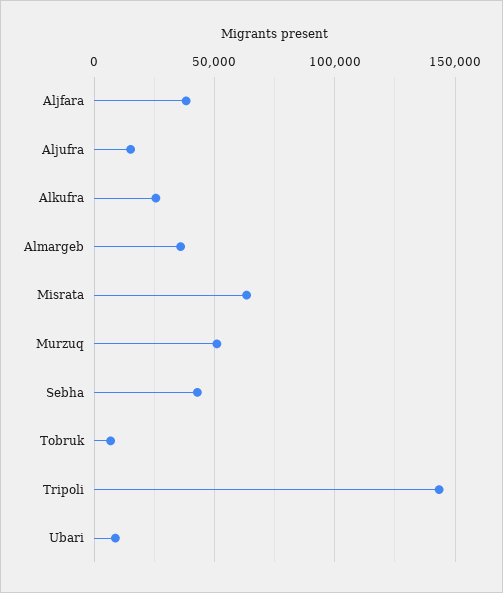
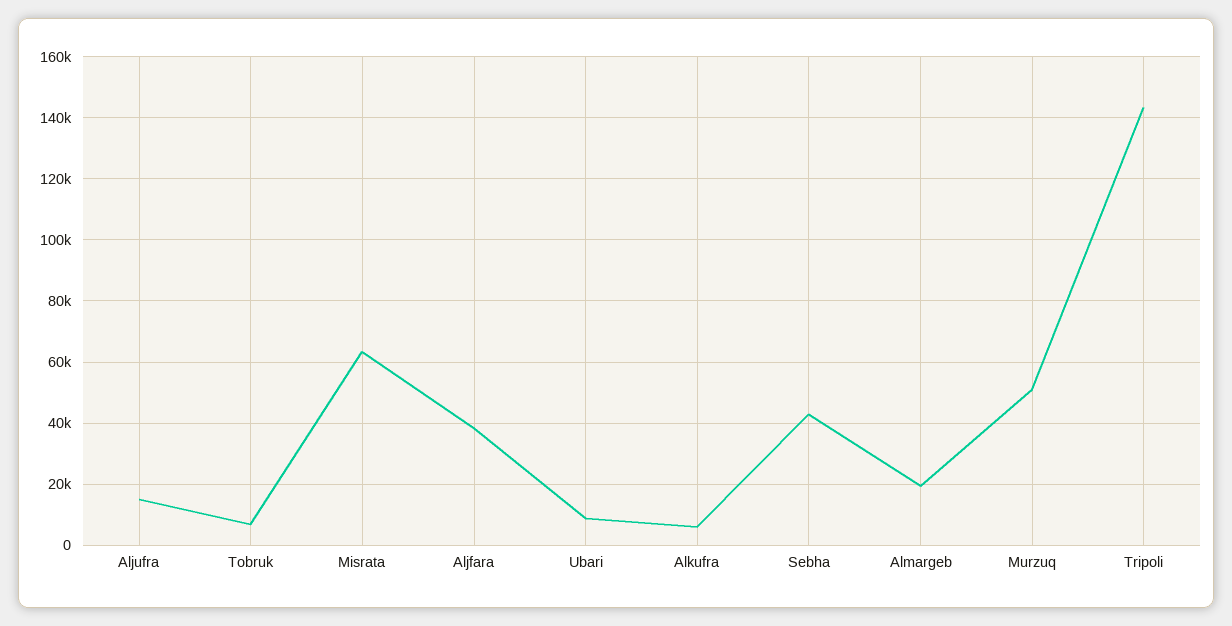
Alkufra: 25000 -> 6000
Almargeb: 35000 -> 20000

